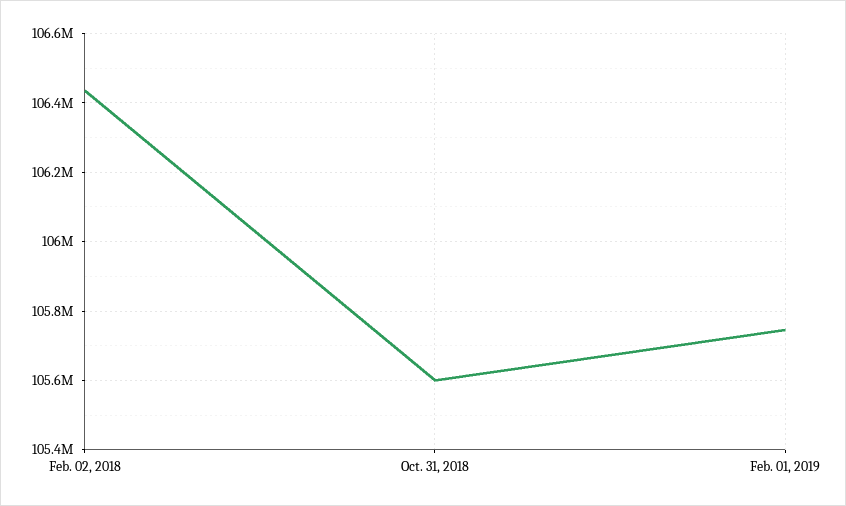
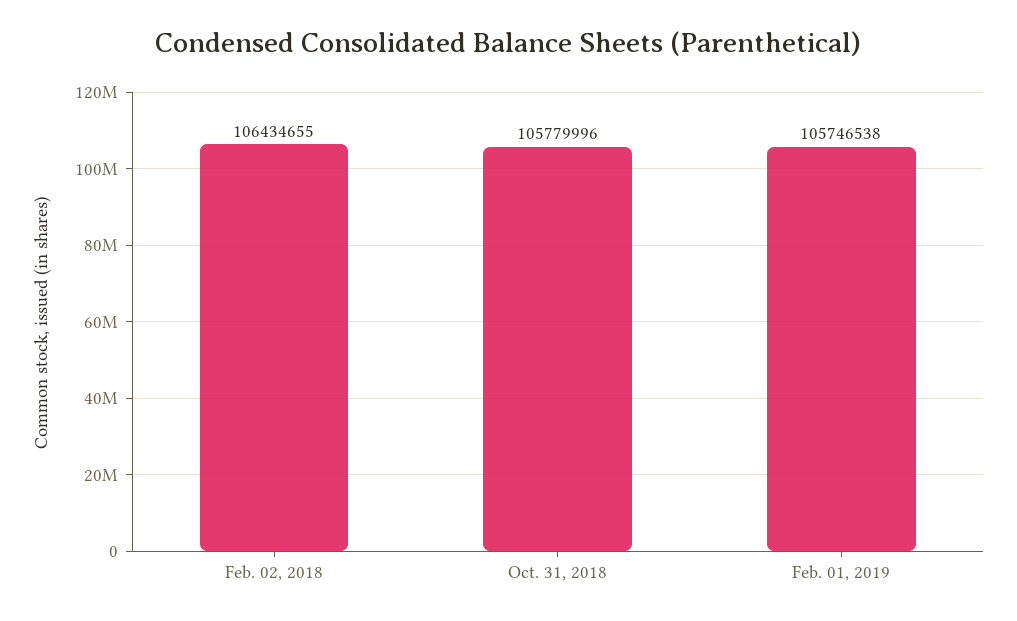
Oct. 31, 2018: 105600000 -> 105779996

